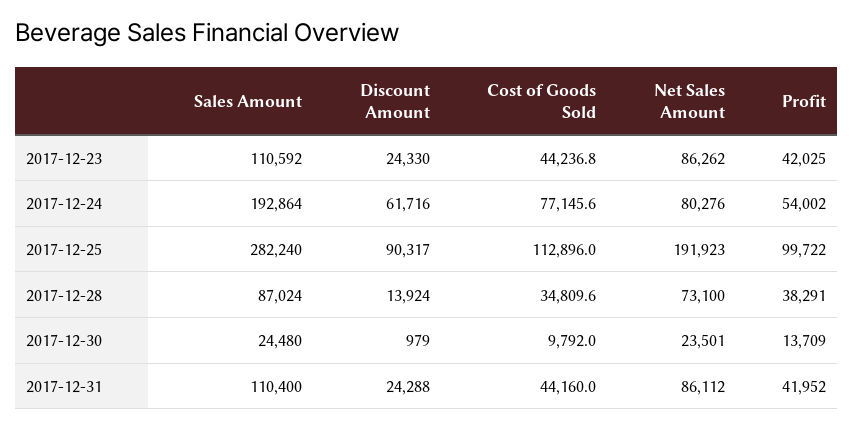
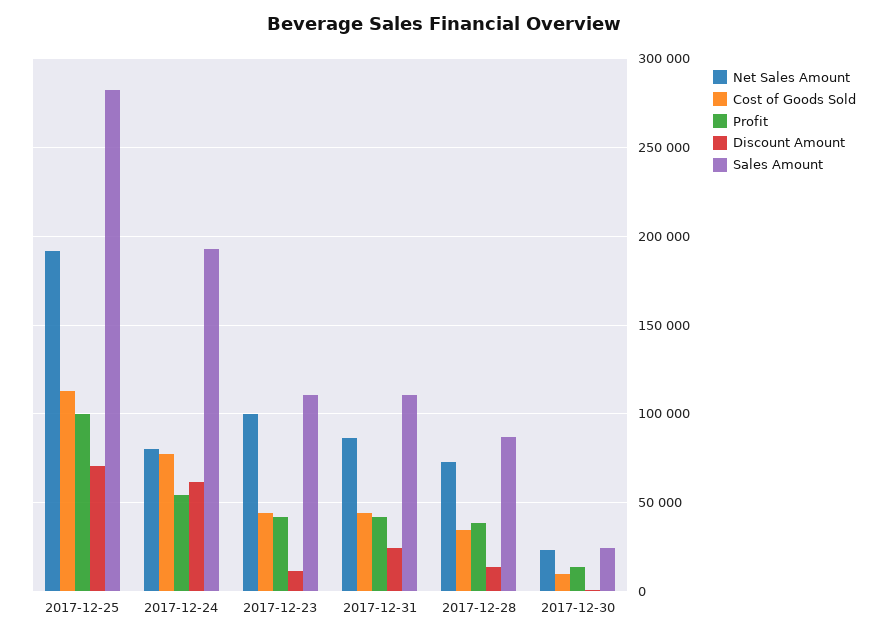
Discount Amount, 2017-12-23: 24330 -> 10000
Net Sales Amount, 2017-12-23: 86262 -> 100000
Discount Amount, 2017-12-25: 90317 -> 70000

